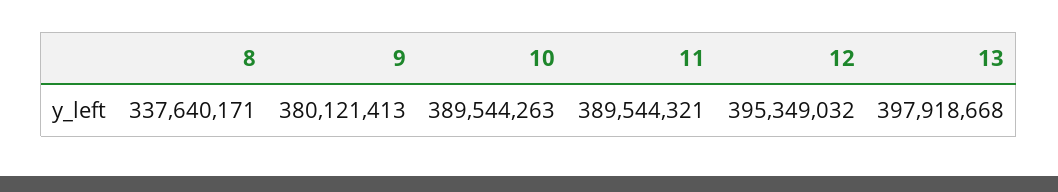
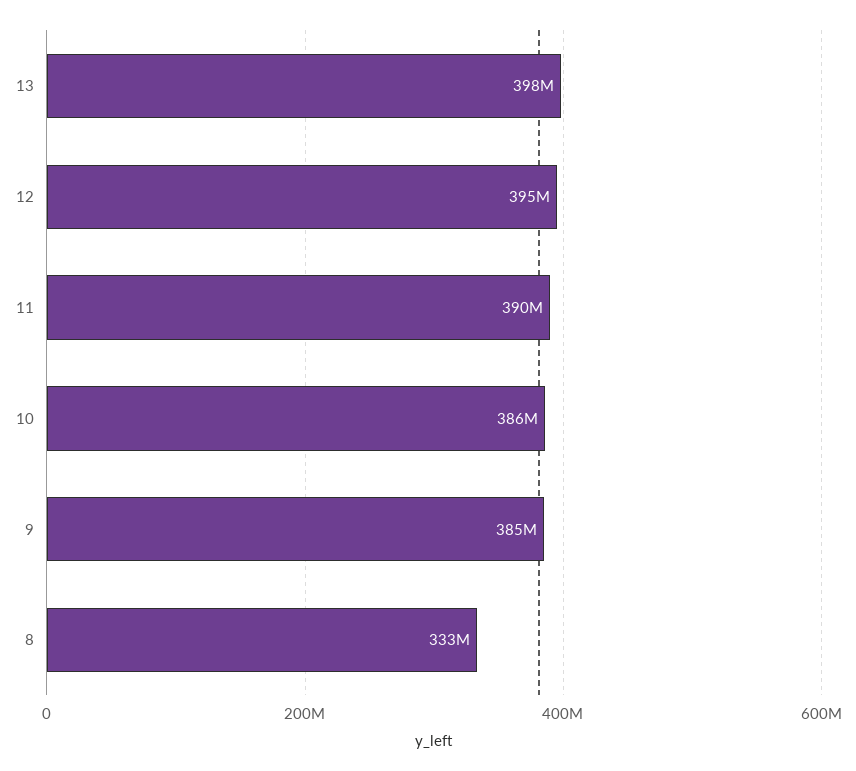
8: 337640171 -> 333000000
9: 380121413 -> 385000000
10: 389544263 -> 386000000

